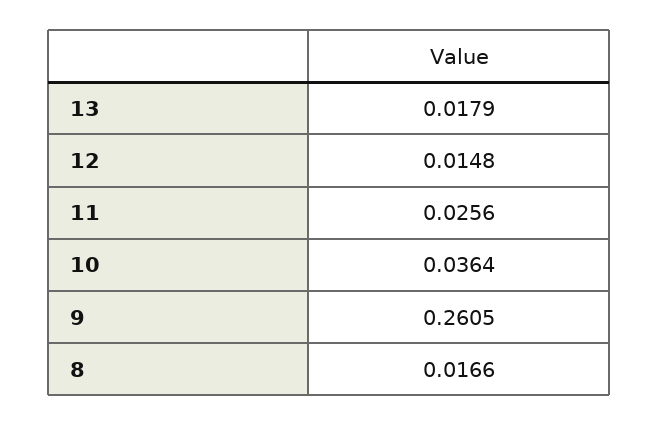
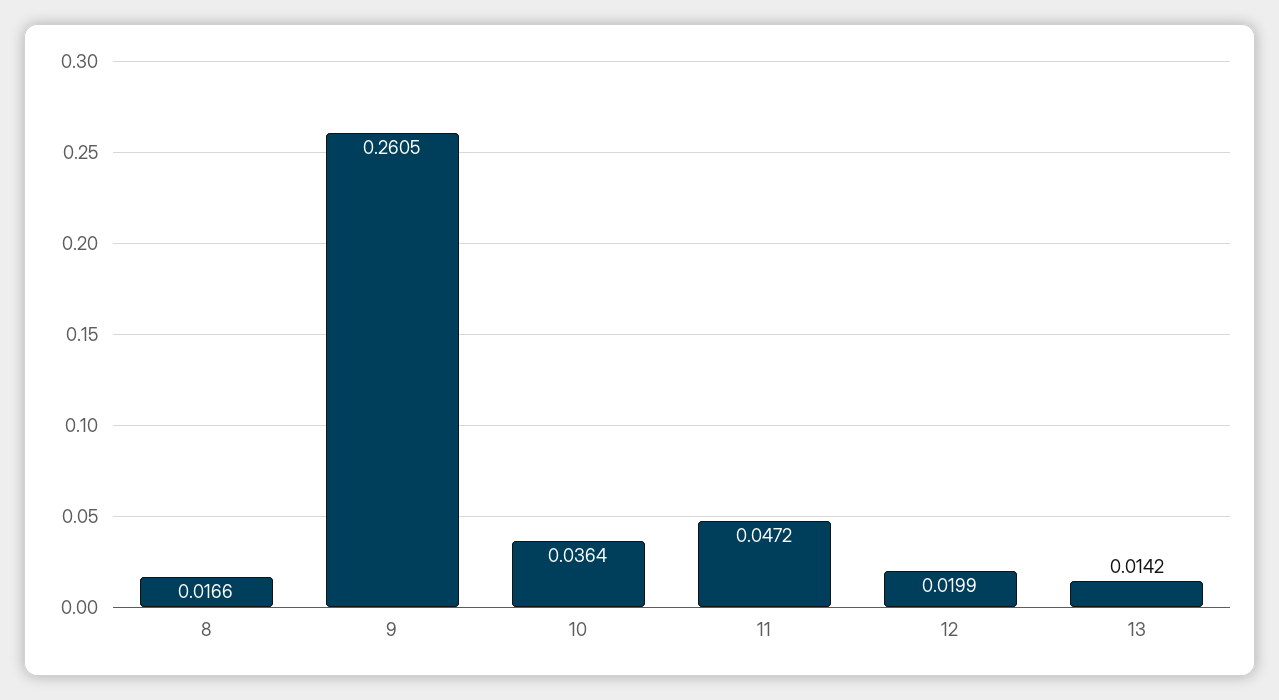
13: 0.0179 -> 0.0142
12: 0.0148 -> 0.0199
11: 0.0256 -> 0.0472

